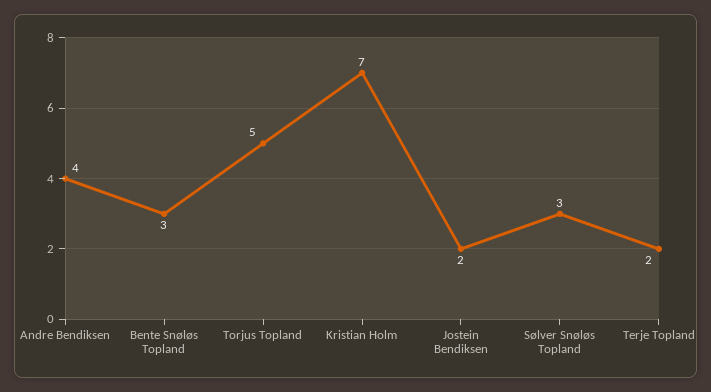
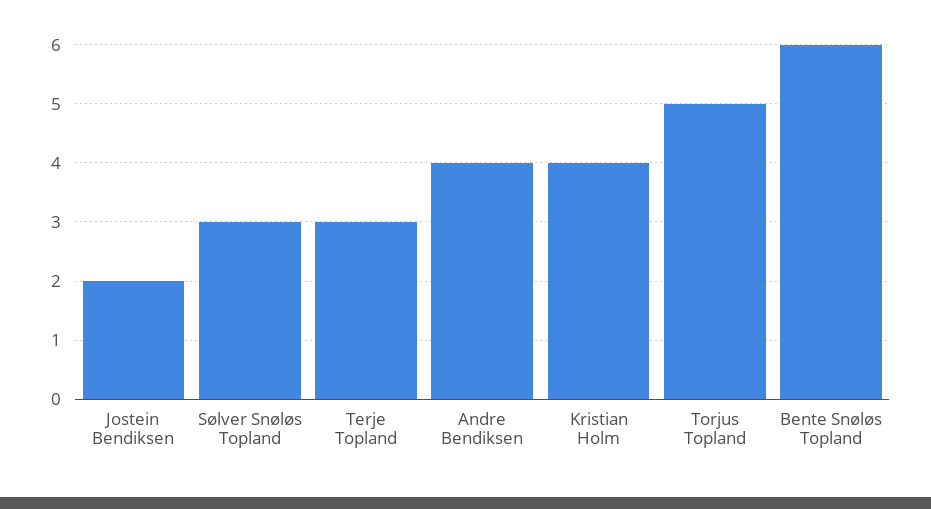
Bente Snøløs Topland: 3 -> 6
Kristian Holm: 7 -> 4
Terje Topland: 2 -> 3

